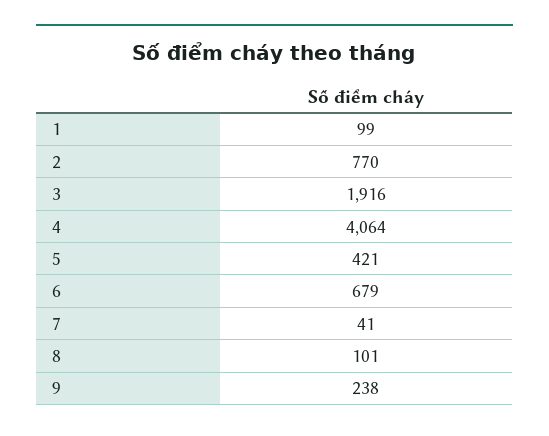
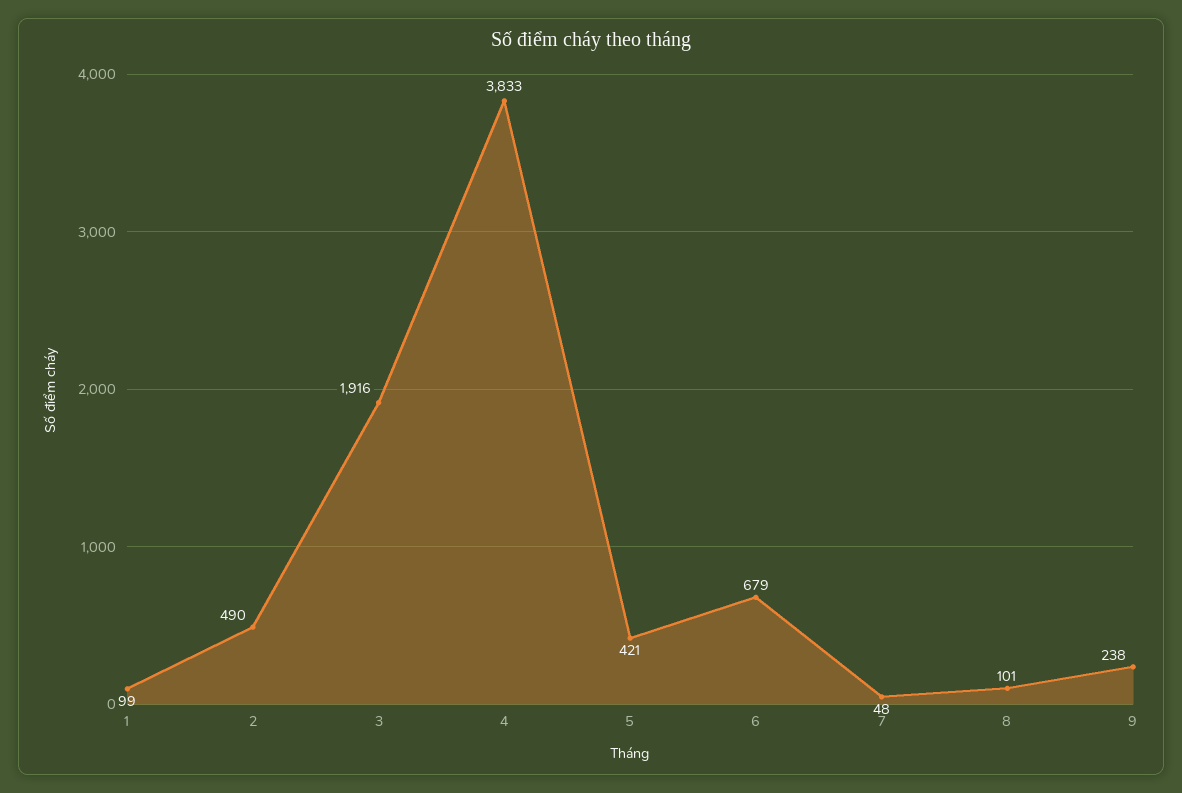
2: 770 -> 490
4: 4064 -> 3833
7: 41 -> 48

